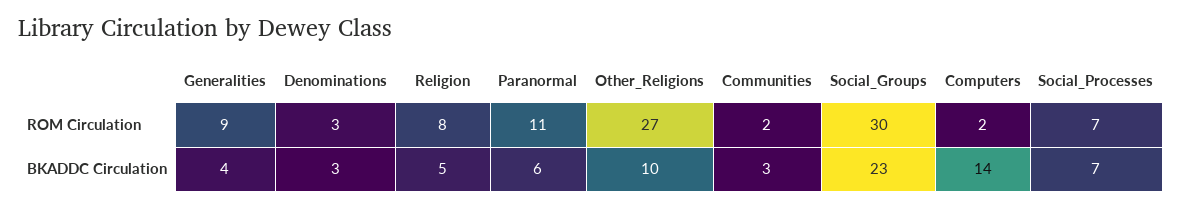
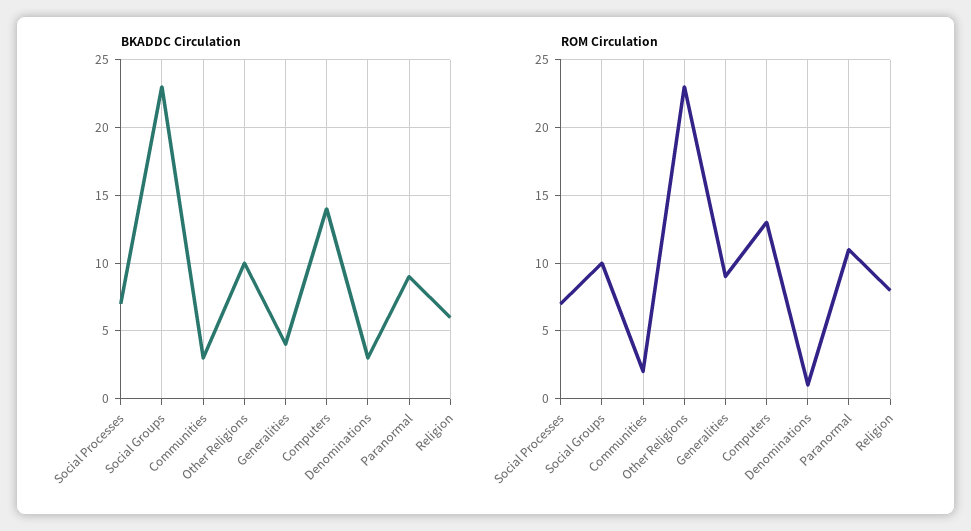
ROM Circulation, Denominations: 3 -> 1
ROM Circulation, Other_Religions: 27 -> 23
ROM Circulation, Social_Groups: 30 -> 10
ROM Circulation, Computers: 2 -> 13
BKADDC Circulation, Religion: 5 -> 6
BKADDC Circulation, Paranormal: 6 -> 9

